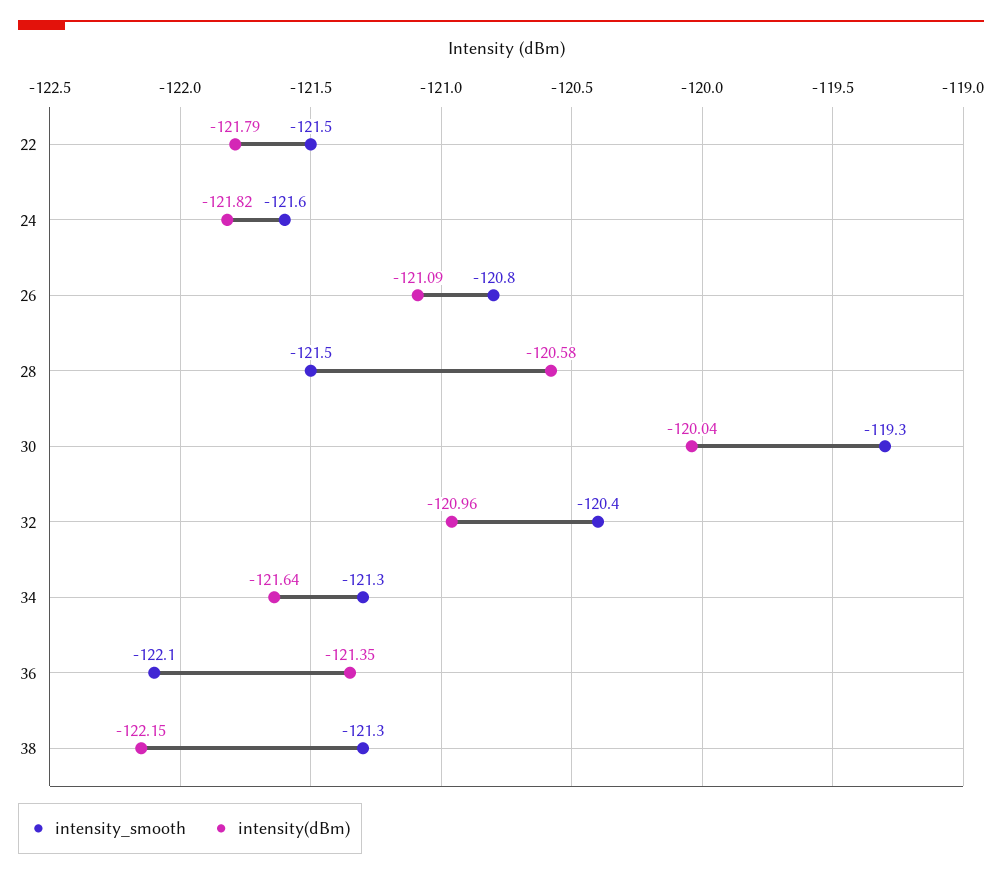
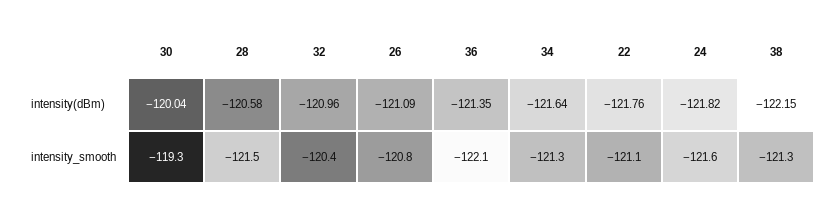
intensity_smooth, 22: -121.5 -> -121.1
intensity(dBm), 22: -121.79 -> -121.76

